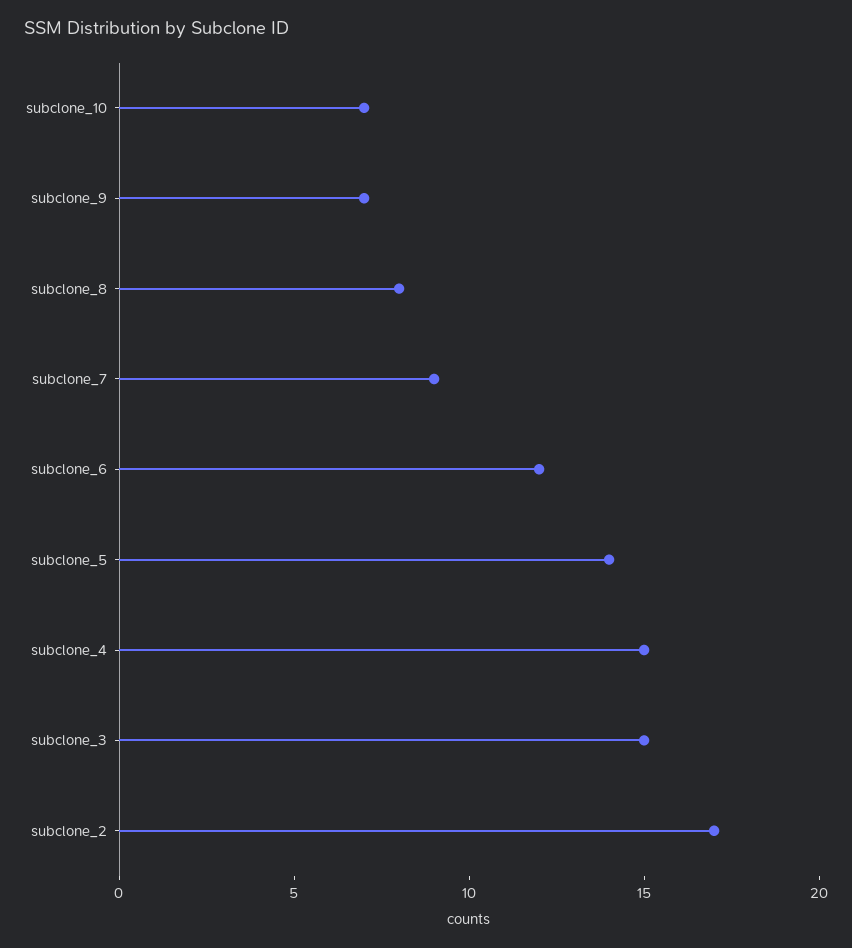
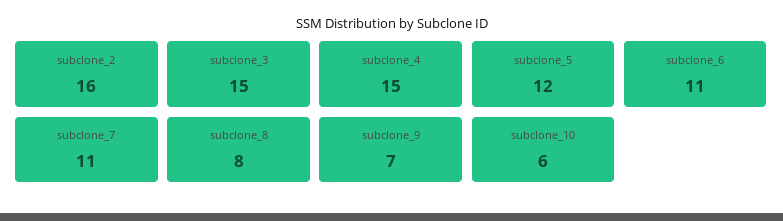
subclone_10: 7 -> 6
subclone_7: 9 -> 11
subclone_6: 12 -> 11
subclone_5: 14 -> 12
subclone_2: 17 -> 16

